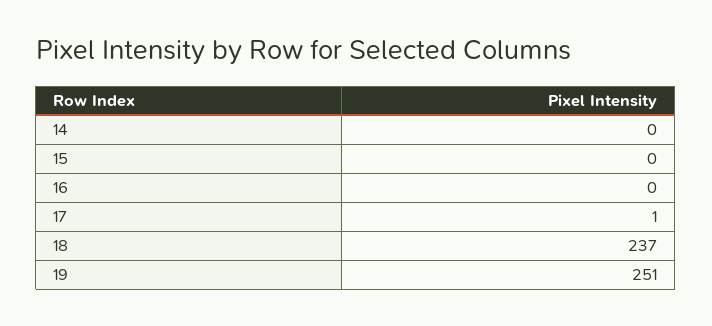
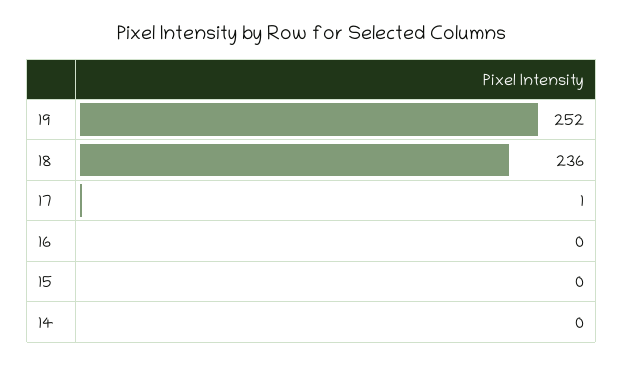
18: 237 -> 236
19: 251 -> 252

